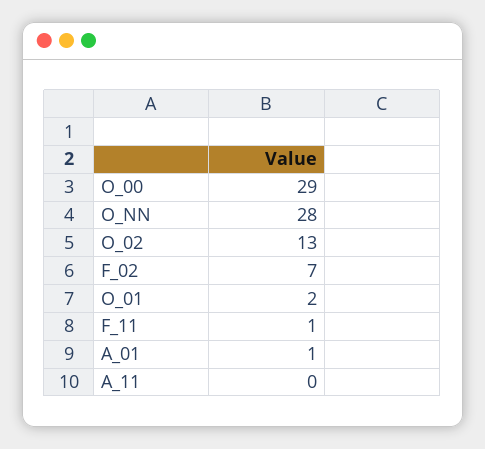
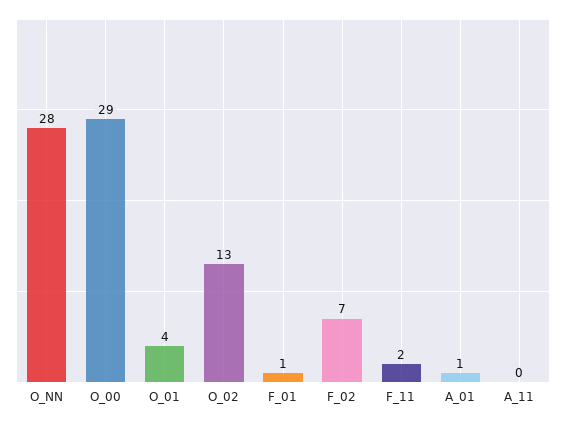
O_01: 2 -> 4
F_11: 1 -> 2
F_01: none -> 1

